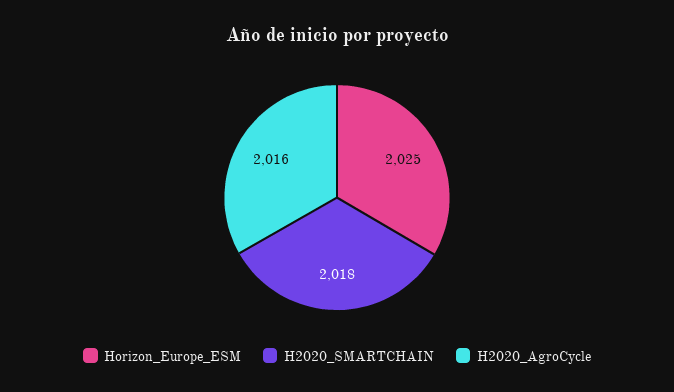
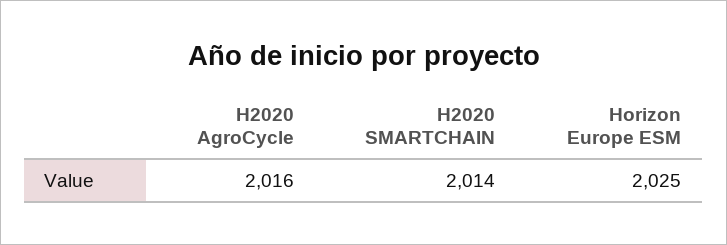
H2020_SMARTCHAIN: 2018 -> 2014

